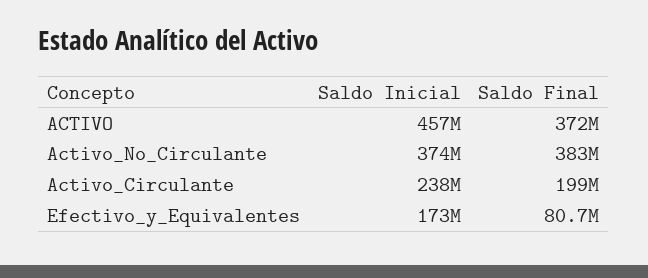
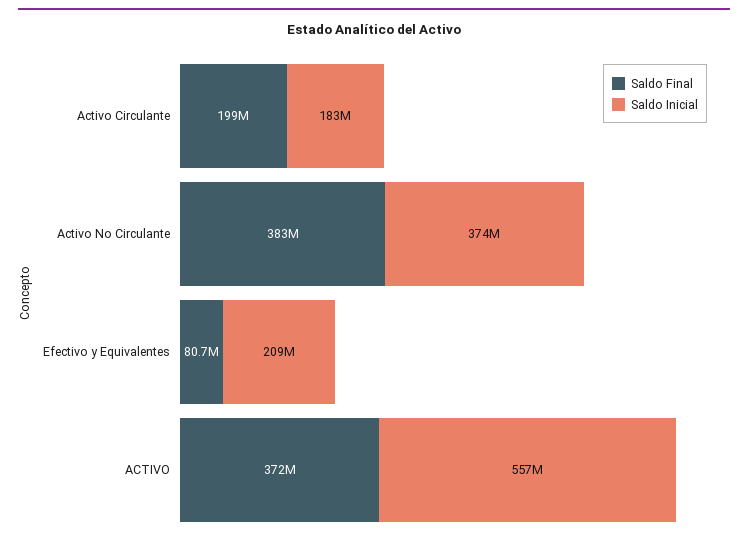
Saldo Inicial, ACTIVO: 457000000 -> 557000000
Saldo Inicial, Activo_Circulante: 238000000 -> 183000000
Saldo Inicial, Efectivo_y_Equivalentes: 173000000 -> 209000000

